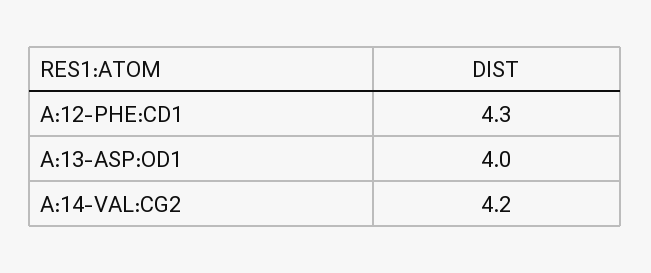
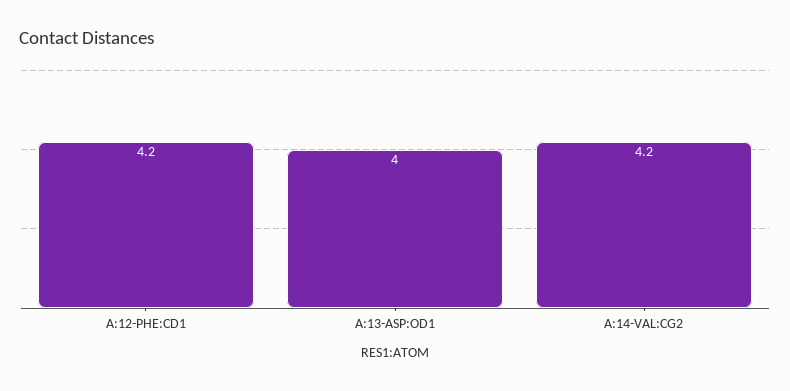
A:12-PHE:CD1: 4.3 -> 4.2

